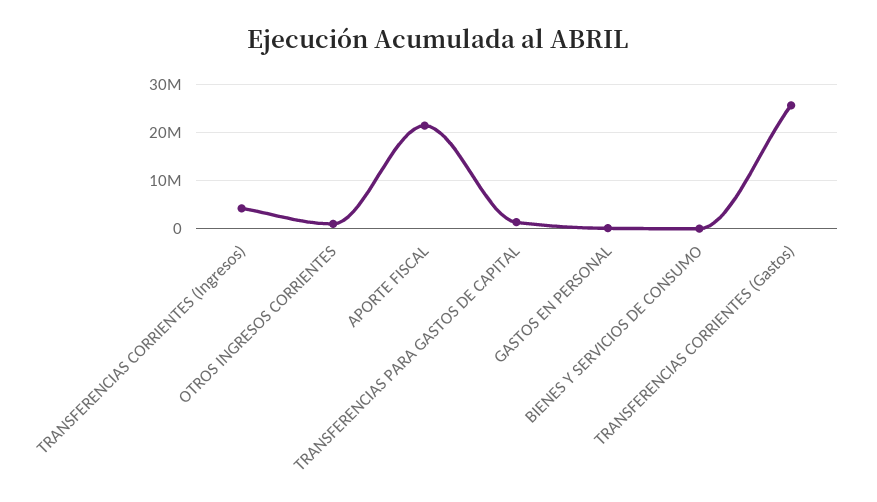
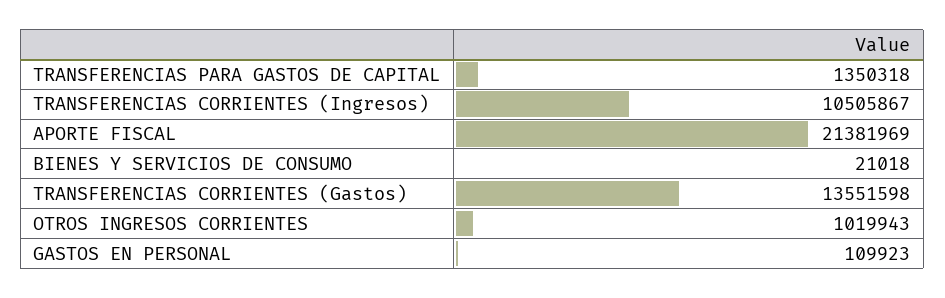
TRANSFERENCIAS CORRIENTES (Ingresos): 4000000 -> 10505867
TRANSFERENCIAS CORRIENTES (Gastos): 26000000 -> 13551598

